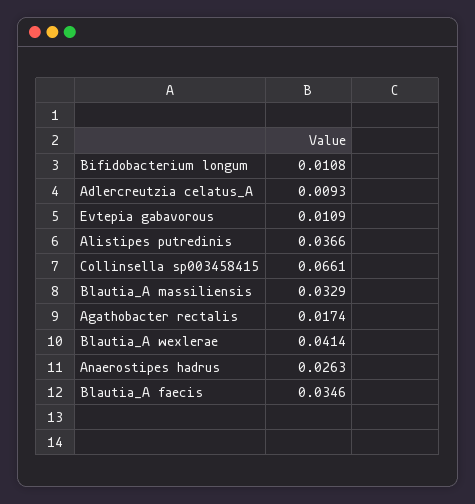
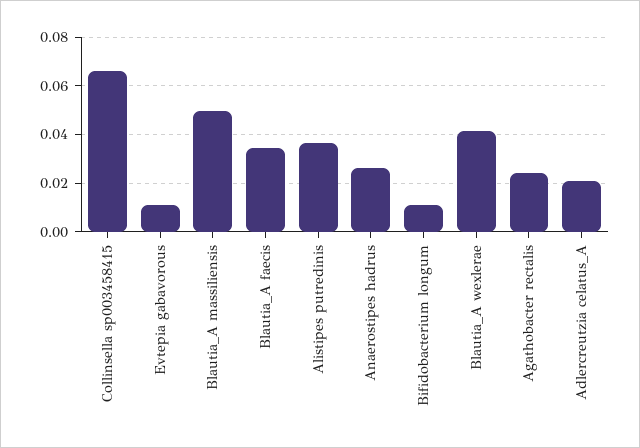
Adlercreutzia celatus_A: 0.0093 -> 0.02
Blautia_A massiliensis: 0.0329 -> 0.05
Agathobacter rectalis: 0.0174 -> 0.025

